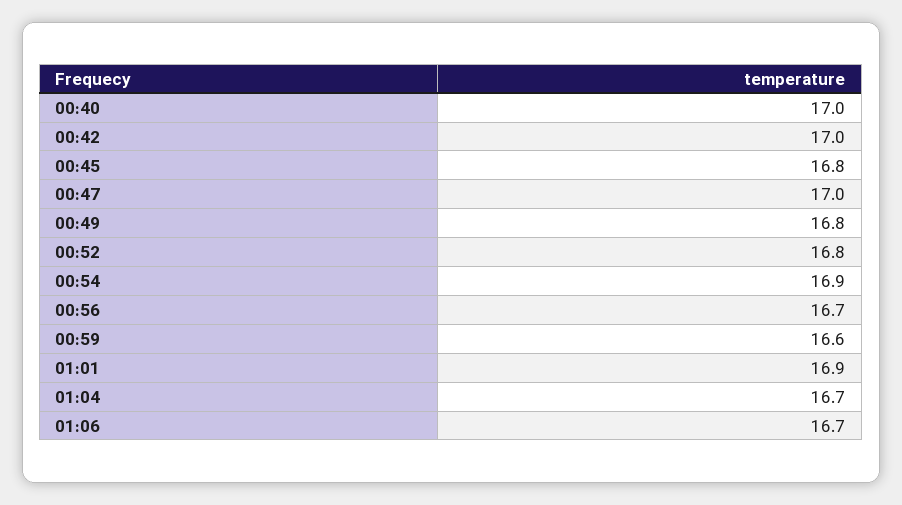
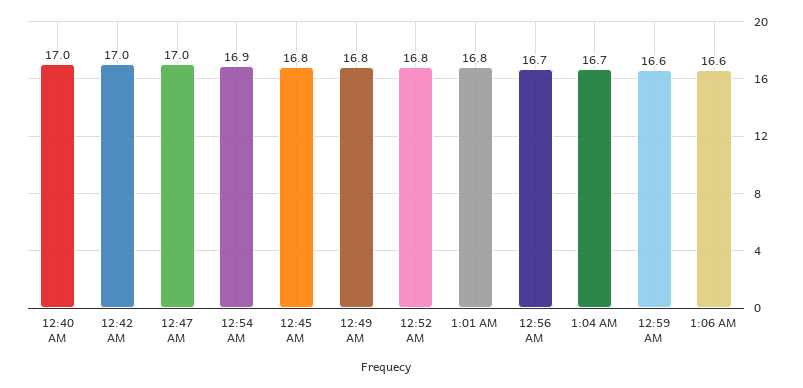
01:01: 16.9 -> 16.8
01:06: 16.7 -> 16.6

